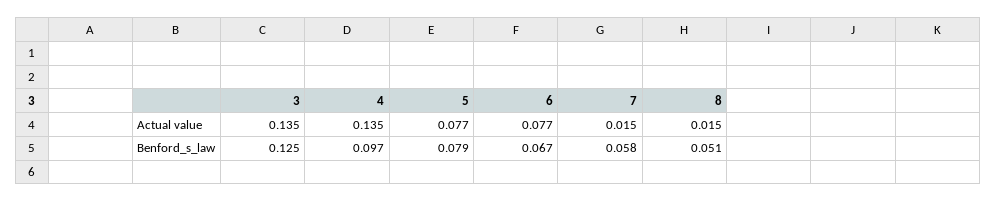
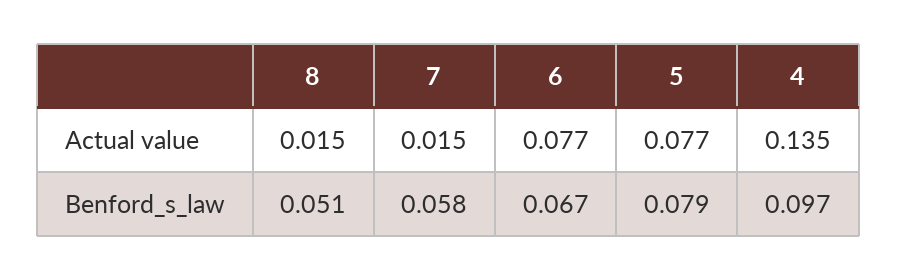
3, Actual value: 0.135 -> none
3, Benford_s_law: 0.125 -> none

